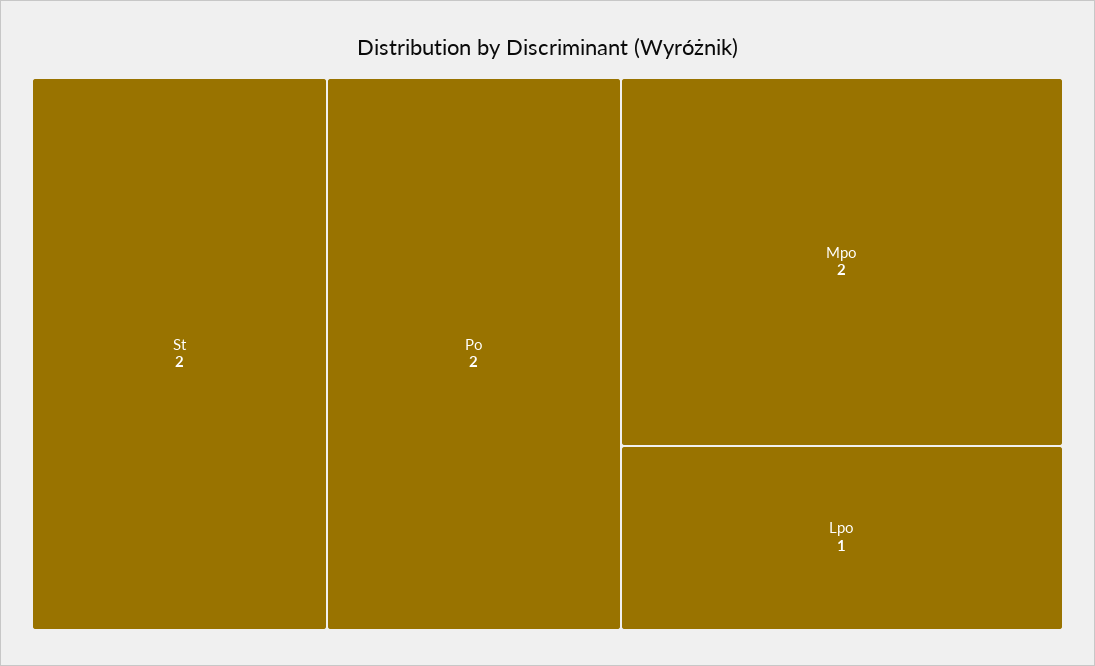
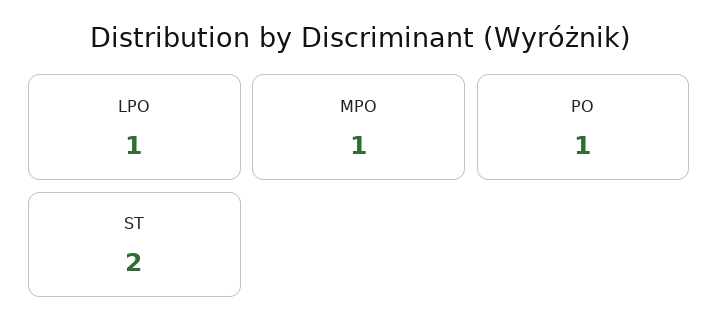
Po: 2 -> 1
Mpo: 2 -> 1

